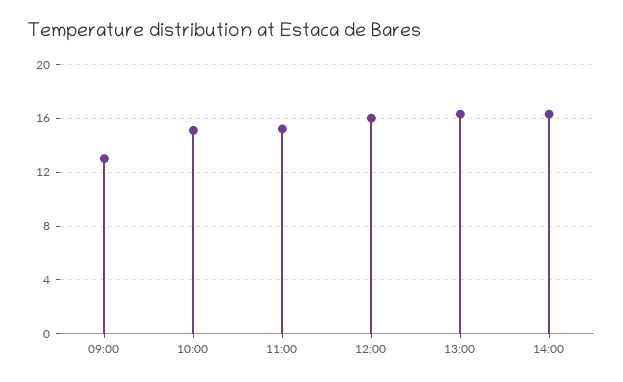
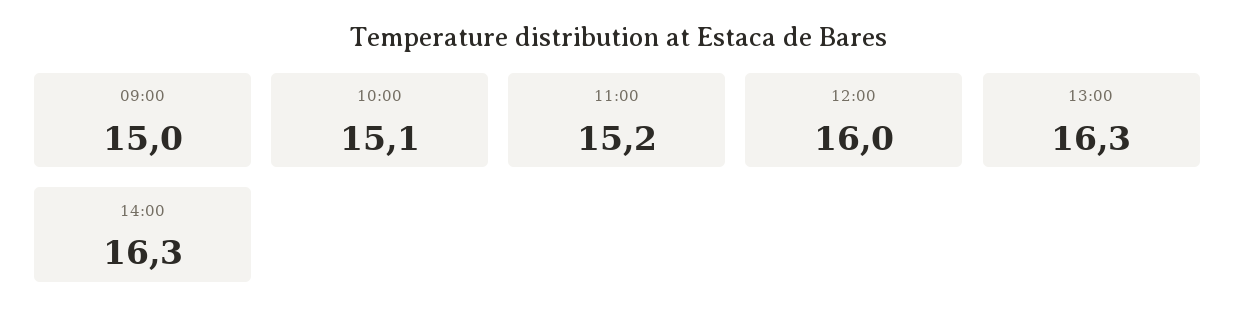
09:00: 13 -> 15

